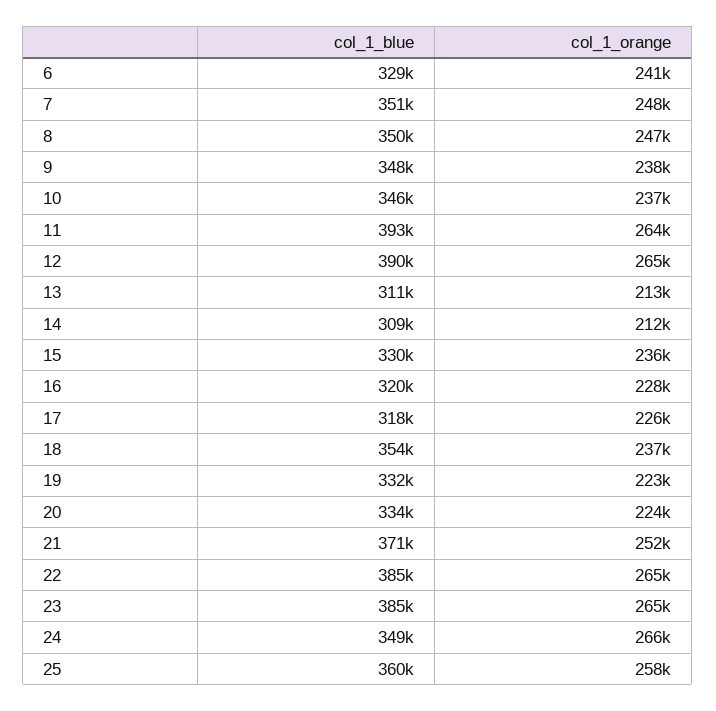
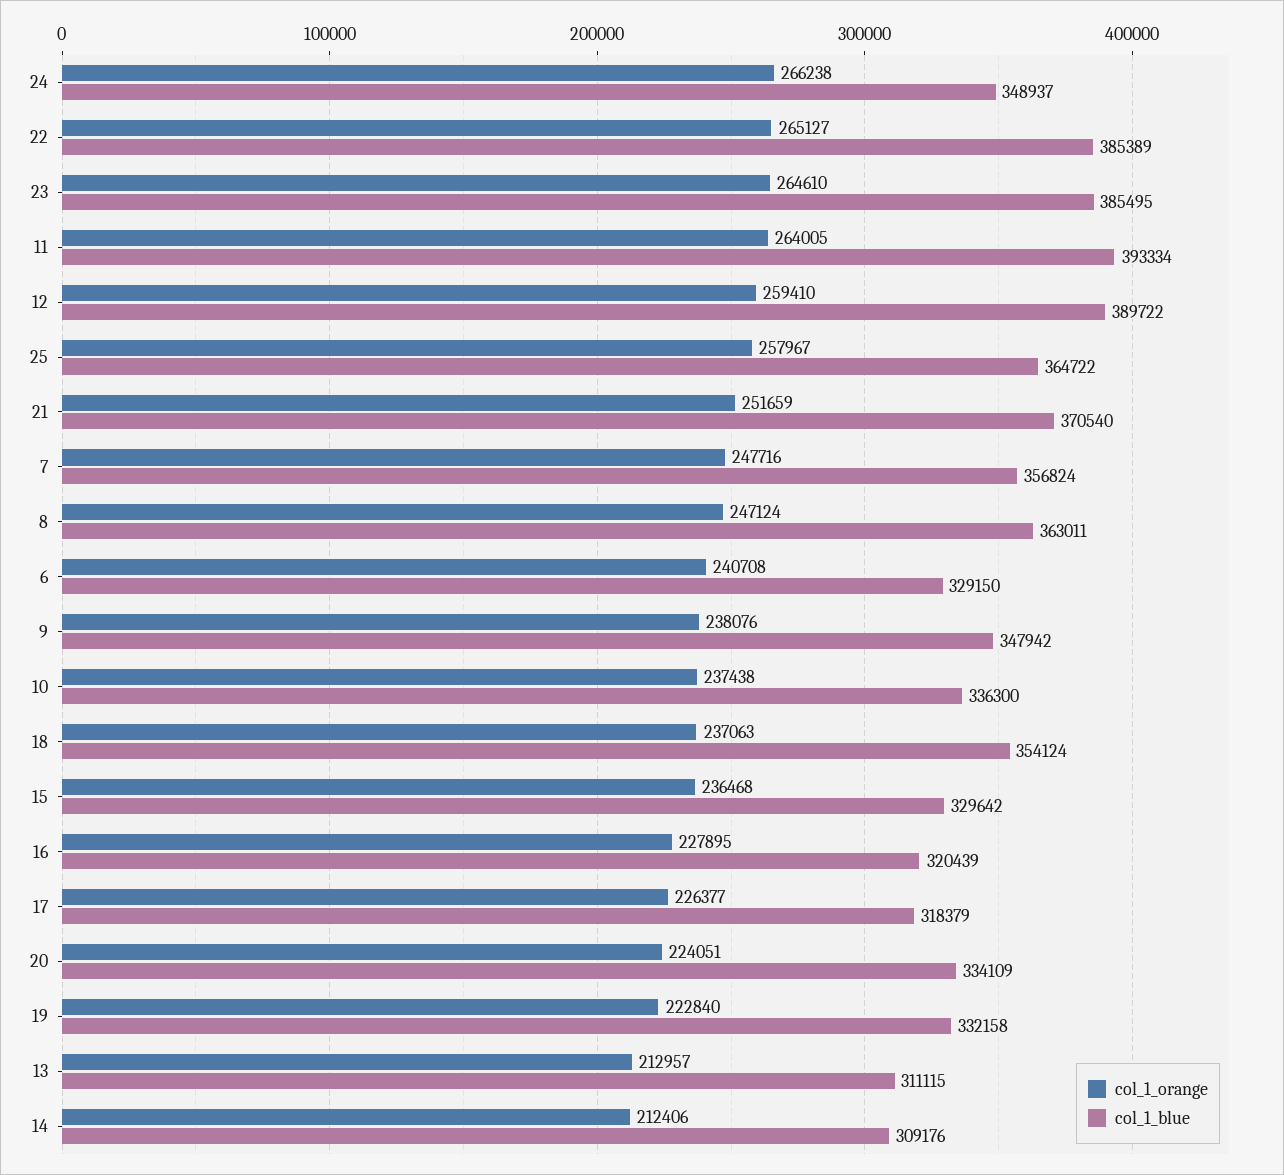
col_1_blue, 7: 351000 -> 356824
col_1_blue, 8: 350000 -> 363011
col_1_blue, 10: 346000 -> 336300
col_1_orange, 12: 265000 -> 259410
col_1_blue, 25: 360000 -> 364722

